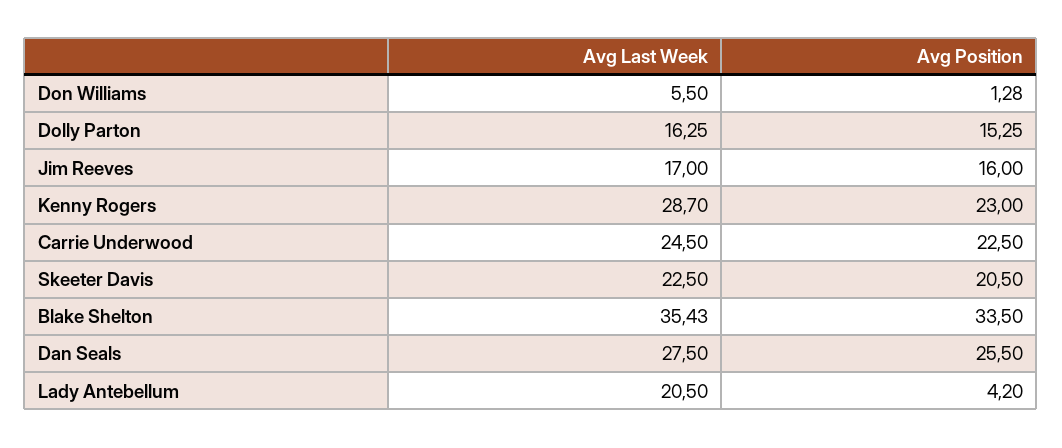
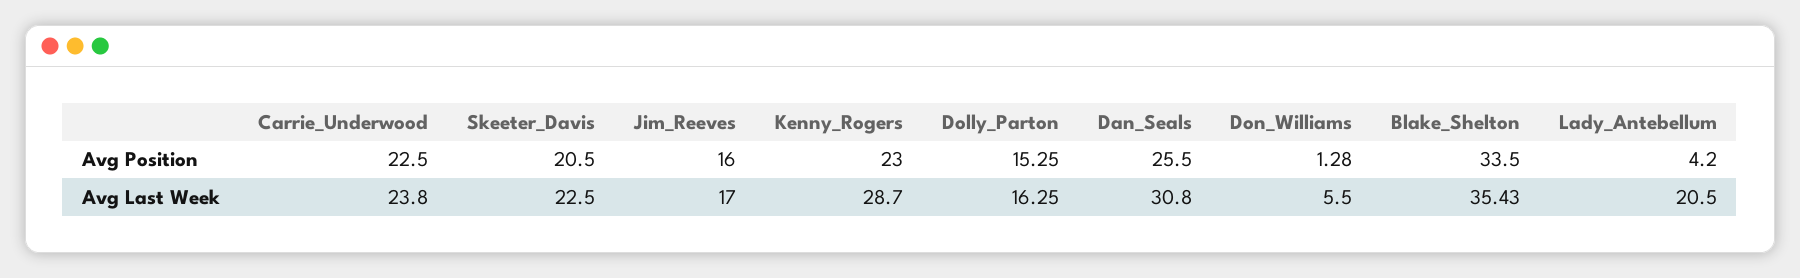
Avg Last Week, Carrie Underwood: 24.5 -> 23.8
Avg Last Week, Dan Seals: 27.5 -> 30.8

